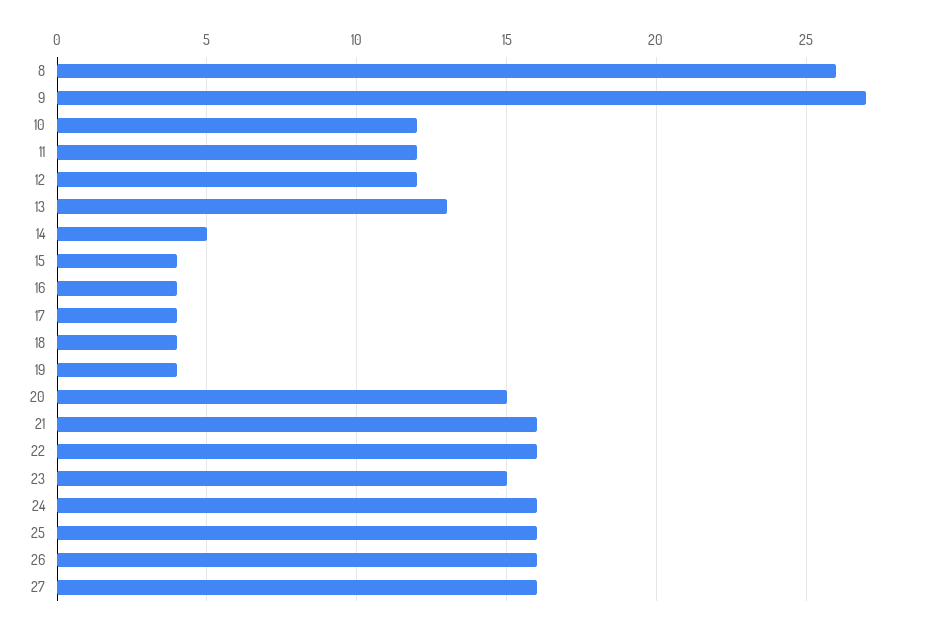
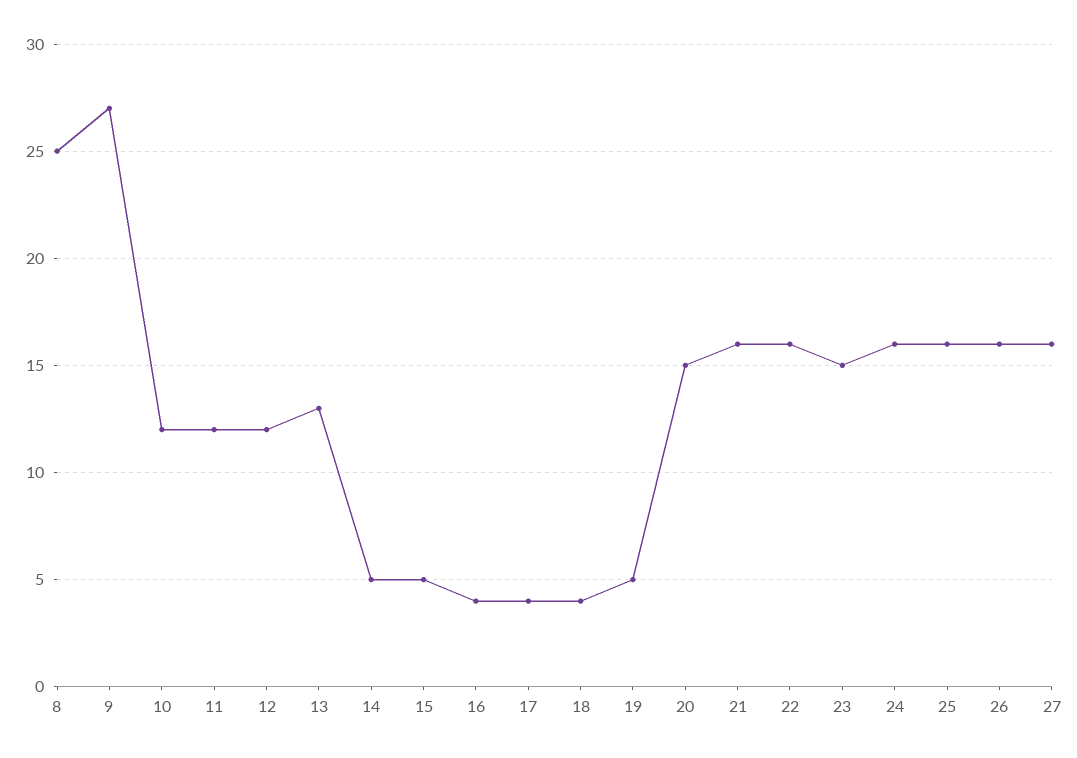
8: 26 -> 25
15: 4 -> 5
19: 4 -> 5

